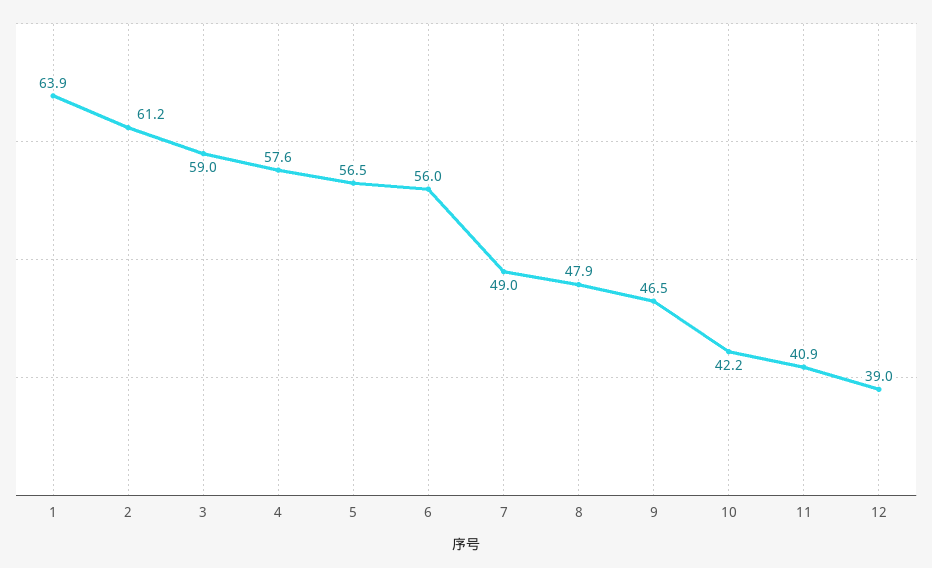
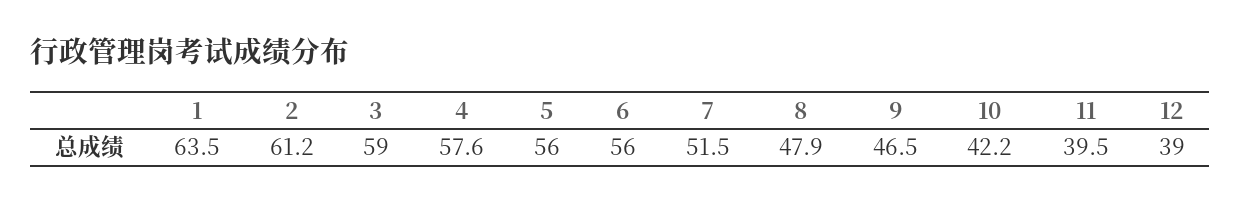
1: 63.9 -> 63.5
5: 56.5 -> 56
7: 49 -> 51.5
11: 40.9 -> 39.5

